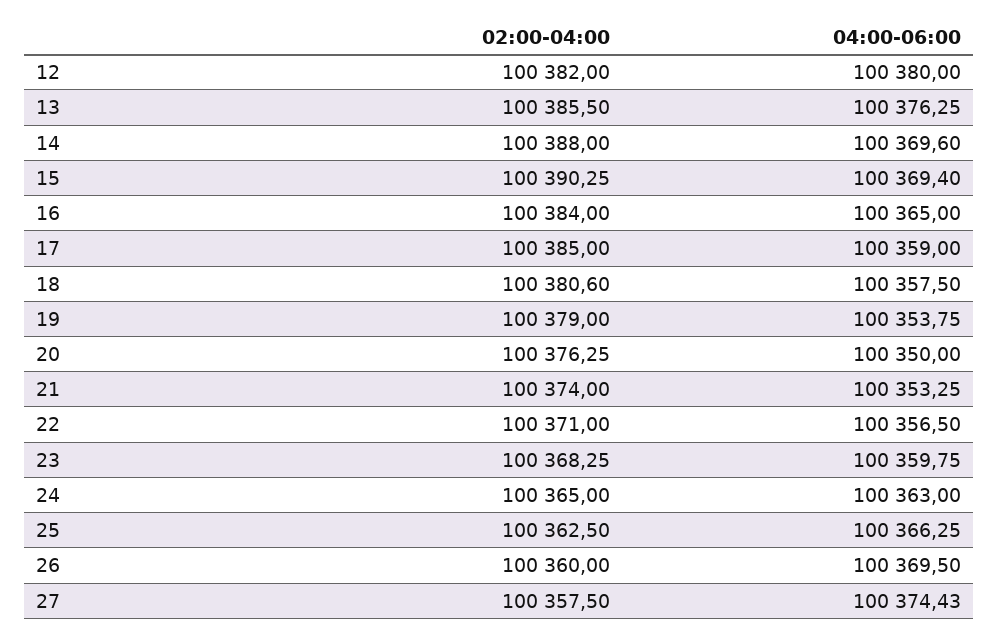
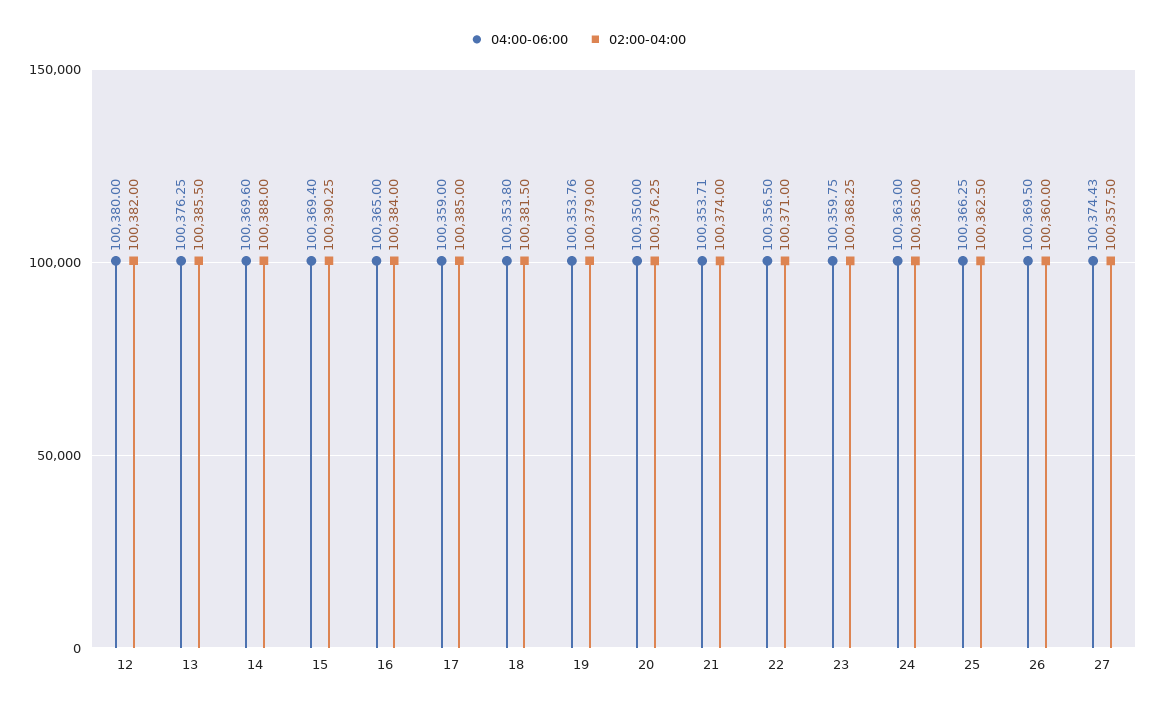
02:00-04:00, 18: 100380.6 -> 100381.5
04:00-06:00, 18: 100357.5 -> 100353.8
04:00-06:00, 19: 100353.75 -> 100353.76
04:00-06:00, 21: 100353.25 -> 100353.71

